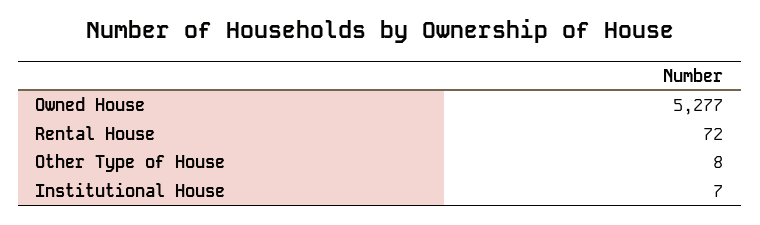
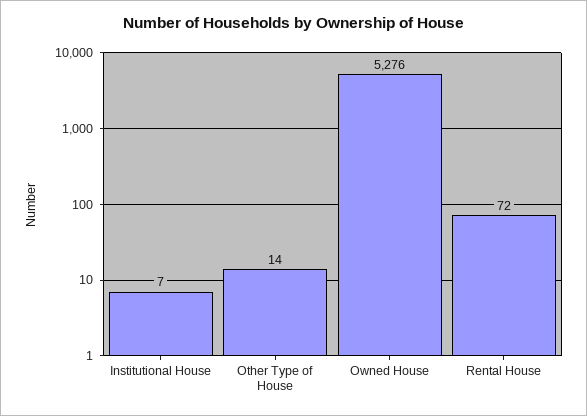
Owned House: 5277 -> 5276
Other Type of House: 8 -> 14

